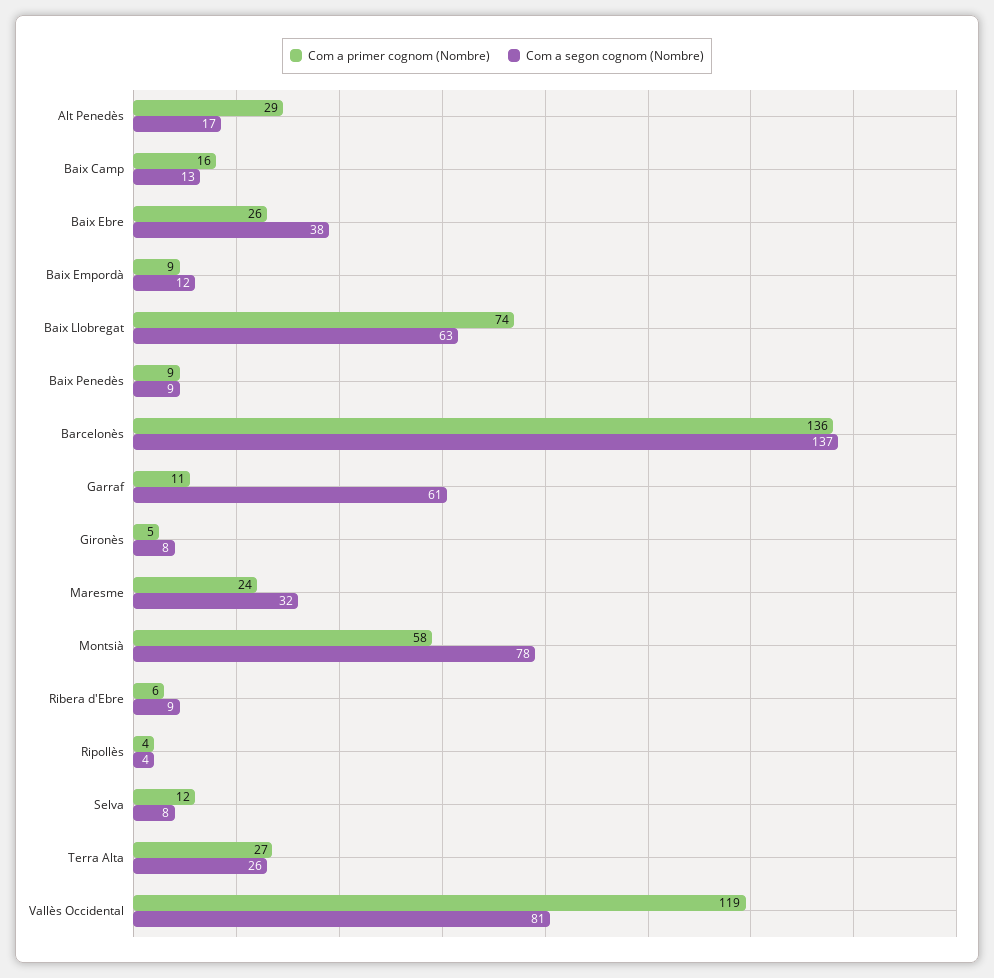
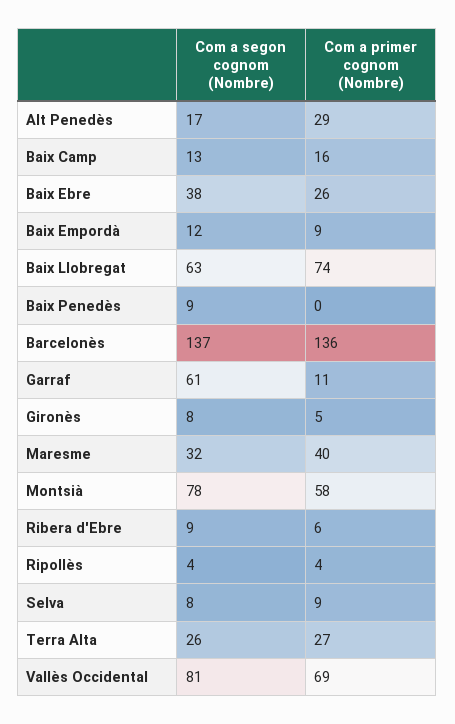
Com a primer cognom (Nombre), Baix Penedès: 9 -> 0
Com a primer cognom (Nombre), Maresme: 24 -> 40
Com a primer cognom (Nombre), Selva: 12 -> 9
Com a primer cognom (Nombre), Vallès Occidental: 119 -> 69

